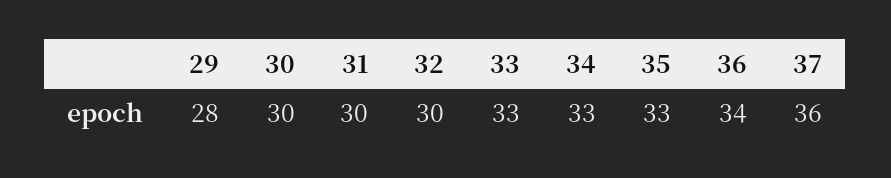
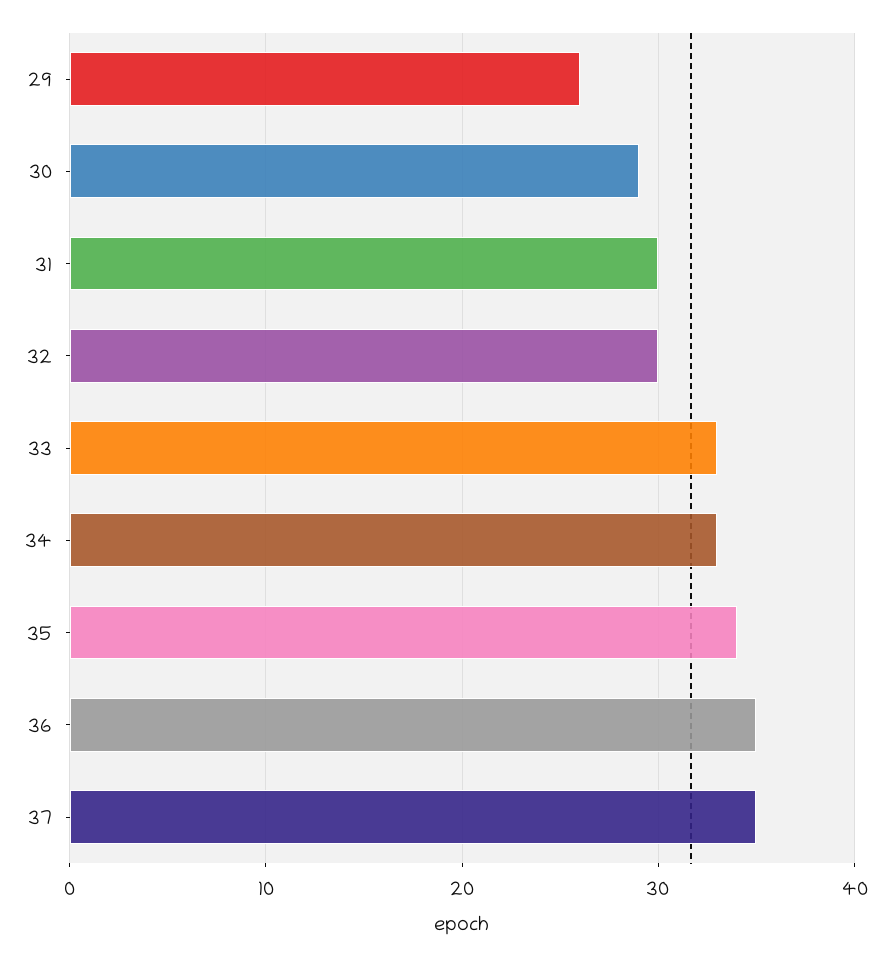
29: 28 -> 26
30: 30 -> 29
35: 33 -> 34
36: 34 -> 35
37: 36 -> 35

